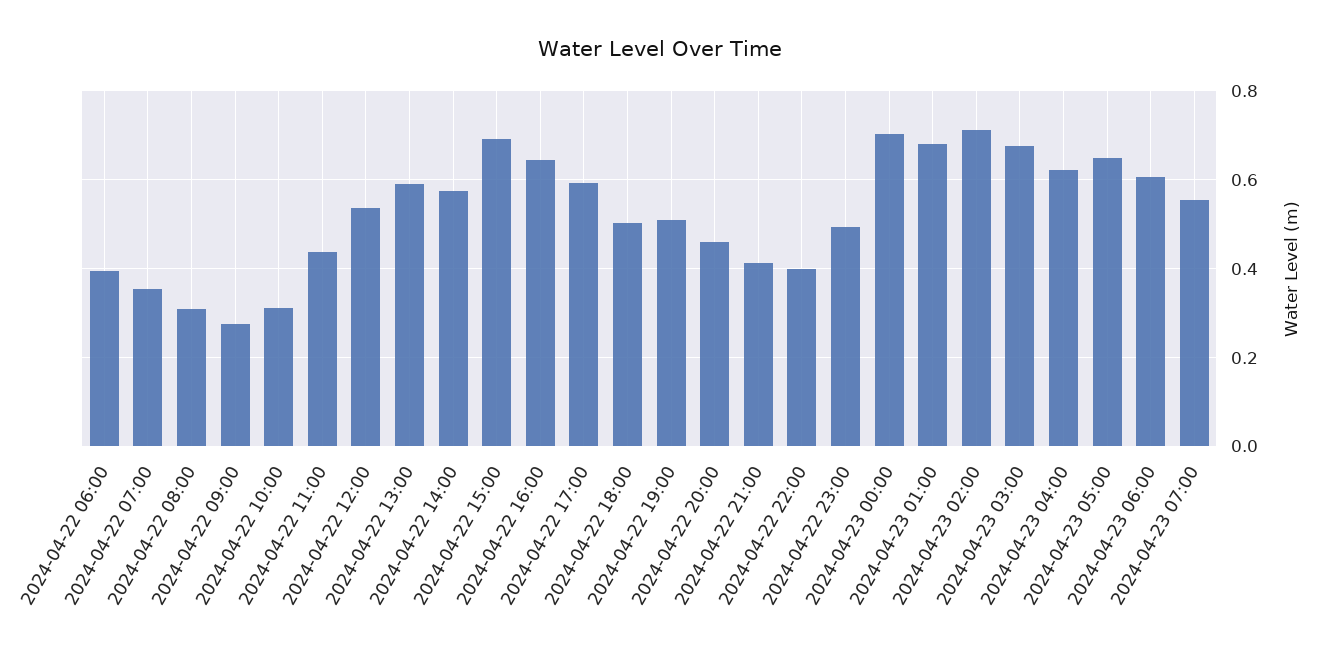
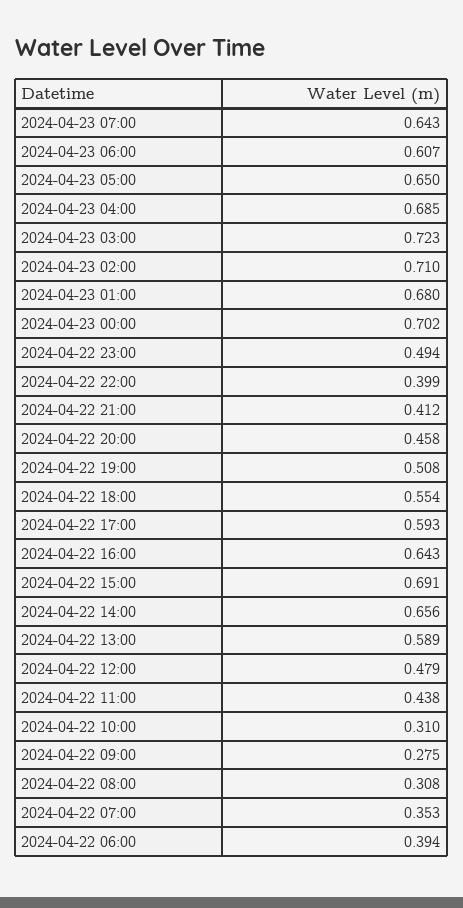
2024-04-22 12:00: 0.54 -> 0.479
2024-04-22 14:00: 0.58 -> 0.656
2024-04-22 18:00: 0.5 -> 0.554
2024-04-23 03:00: 0.68 -> 0.723
2024-04-23 04:00: 0.62 -> 0.685
2024-04-23 07:00: 0.56 -> 0.643

